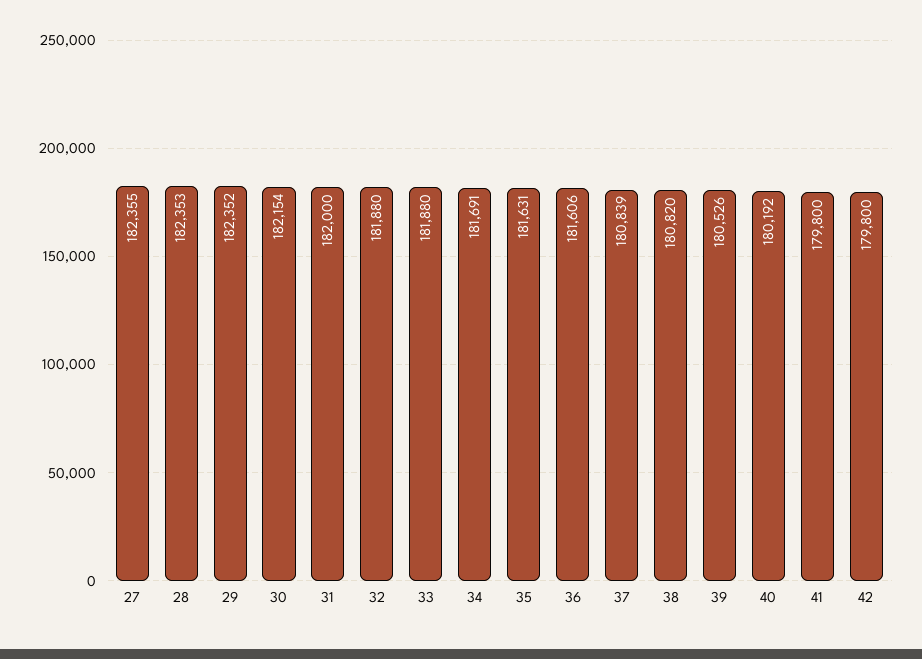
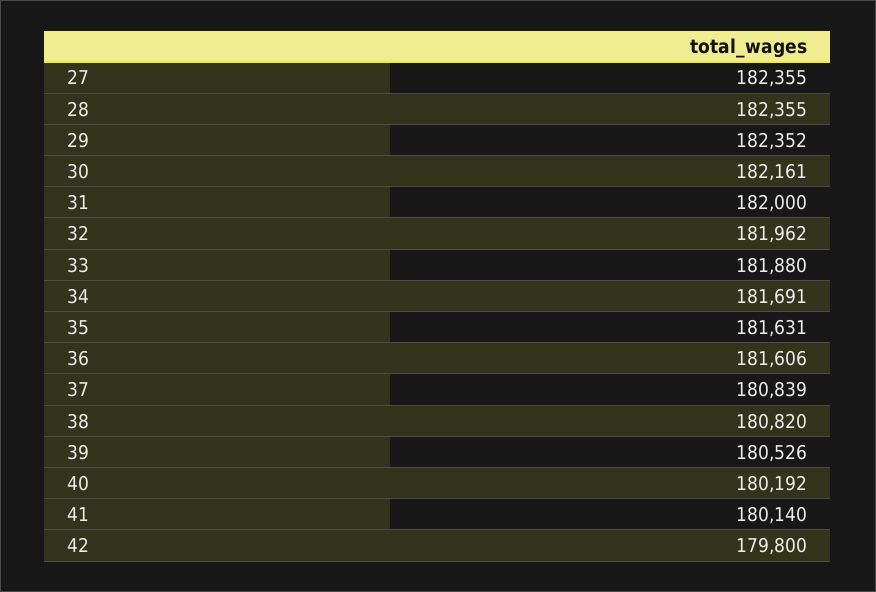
28: 182353 -> 182355
30: 182154 -> 182161
32: 181880 -> 181962
41: 179800 -> 180140

